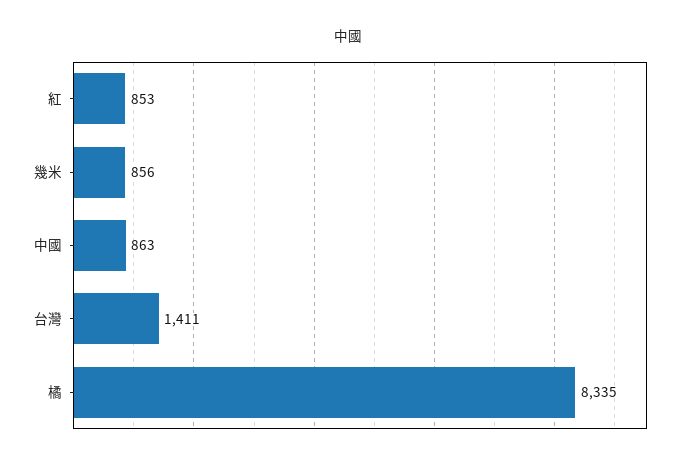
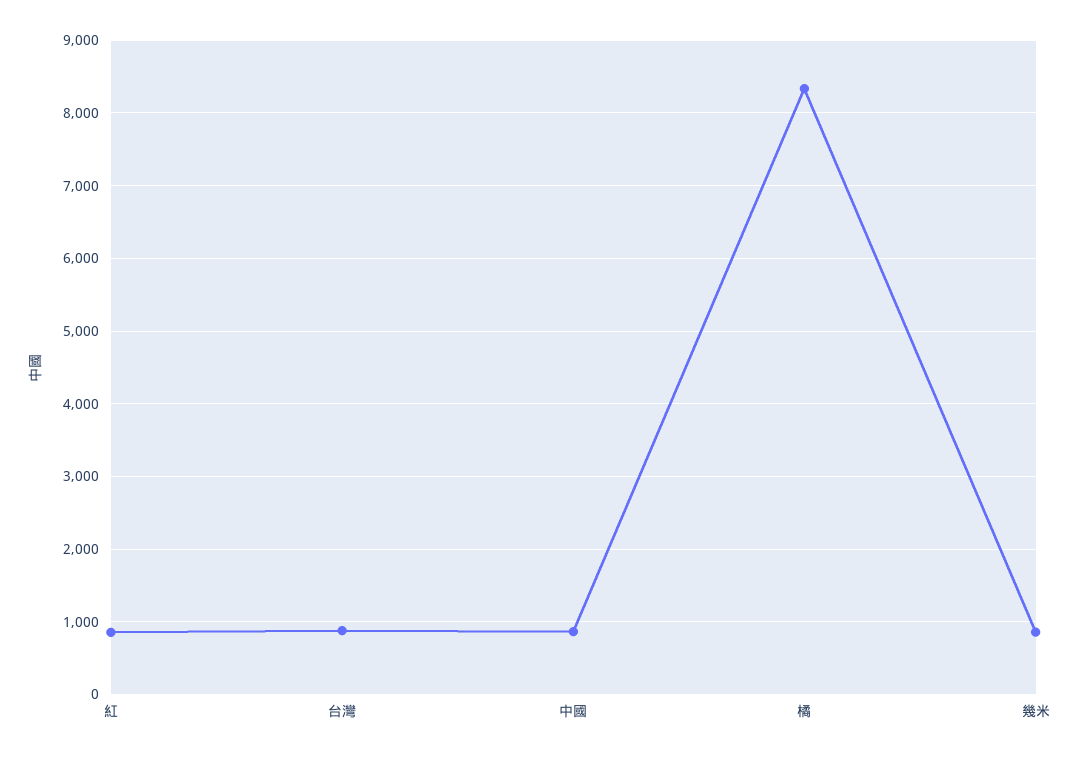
台灣: 1411 -> 900

